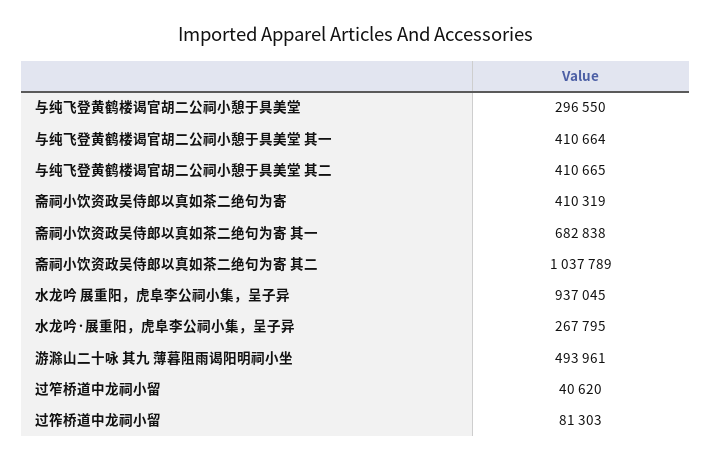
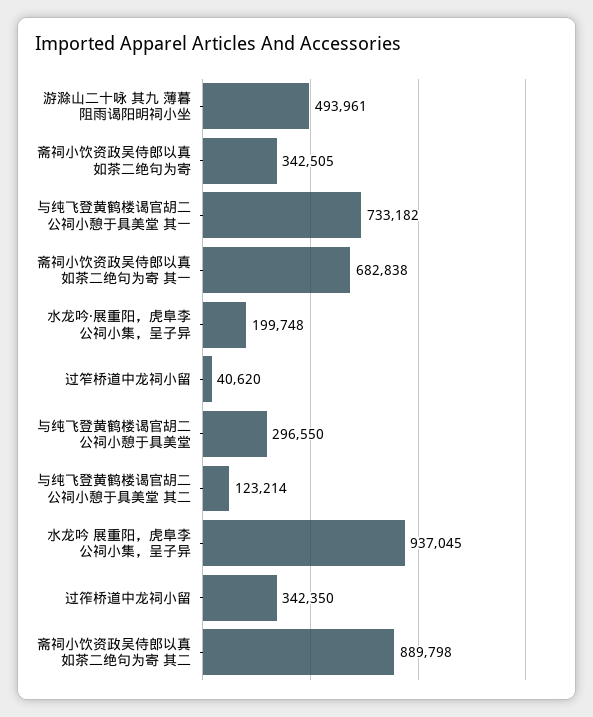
与纯飞登黄鹤楼谒官胡二公祠小憩于具美堂 其一: 410664 -> 733182
与纯飞登黄鹤楼谒官胡二公祠小憩于具美堂 其二: 410665 -> 123214
斋祠小饮资政吴侍郎以真如茶二绝句为寄: 410319 -> 342505
斋祠小饮资政吴侍郎以真如茶二绝句为寄 其二: 1037789 -> 889798
水龙吟·展重阳，虎阜李公祠小集，呈子异: 267795 -> 199748
过筰桥道中龙祠小留: 81303 -> 342350

